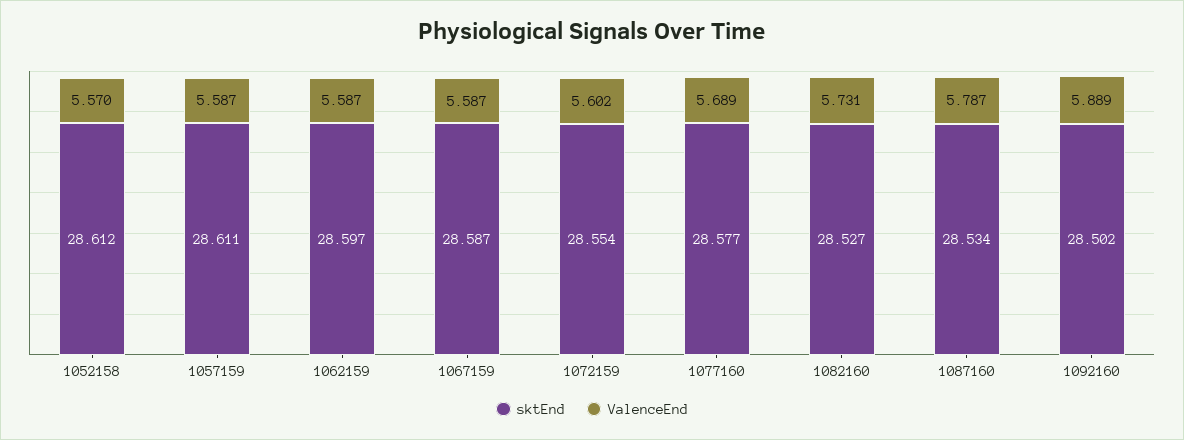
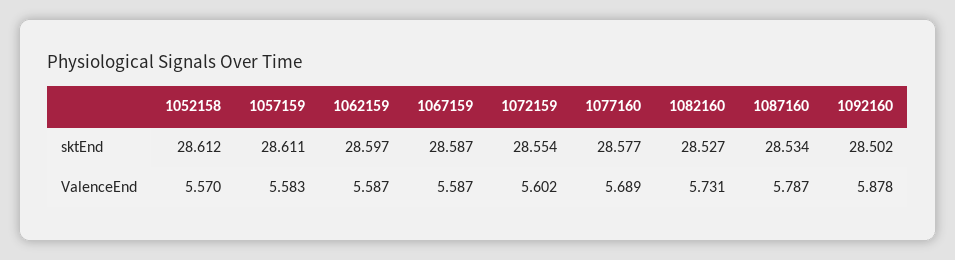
ValenceEnd, 1057159: 5.587 -> 5.583
ValenceEnd, 1092160: 5.889 -> 5.878

